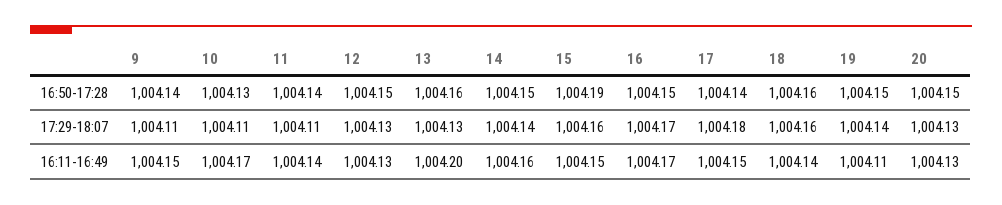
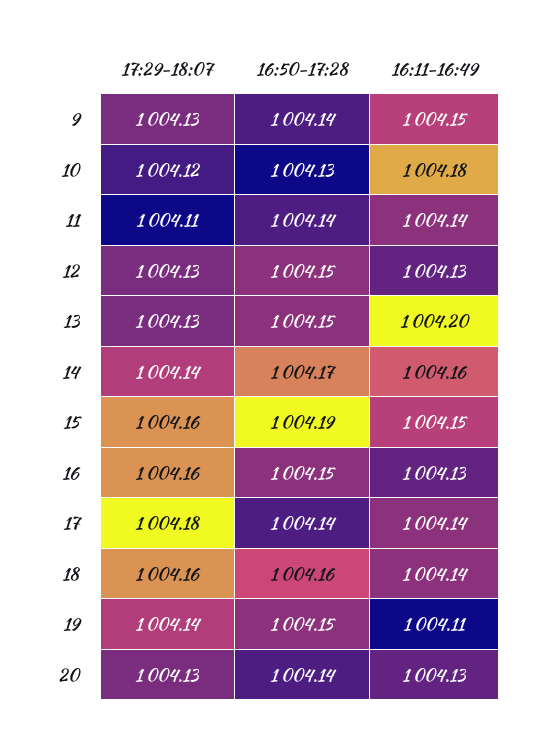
13, 16:50-17:28: 1004.16 -> 1004.15
14, 16:50-17:28: 1004.15 -> 1004.17
20, 16:50-17:28: 1004.15 -> 1004.14
9, 17:29-18:07: 1004.11 -> 1004.13
10, 17:29-18:07: 1004.11 -> 1004.12
16, 17:29-18:07: 1004.17 -> 1004.16
10, 16:11-16:49: 1004.17 -> 1004.18
16, 16:11-16:49: 1004.17 -> 1004.13
17, 16:11-16:49: 1004.15 -> 1004.14

